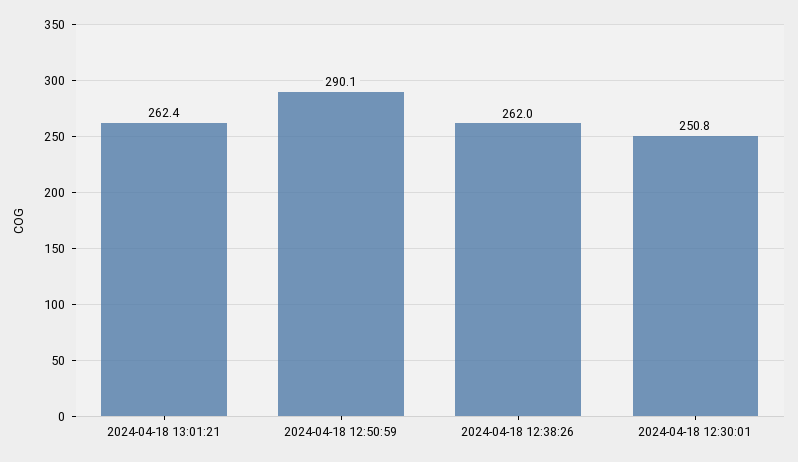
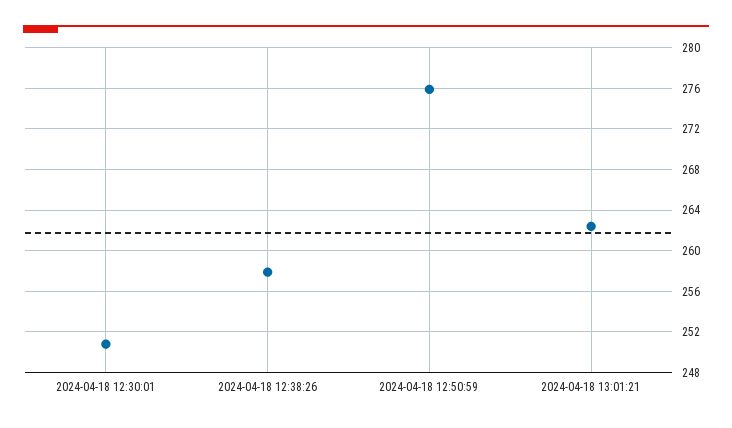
2024-04-18 12:50:59: 290.1 -> 276
2024-04-18 12:38:26: 262 -> 258

